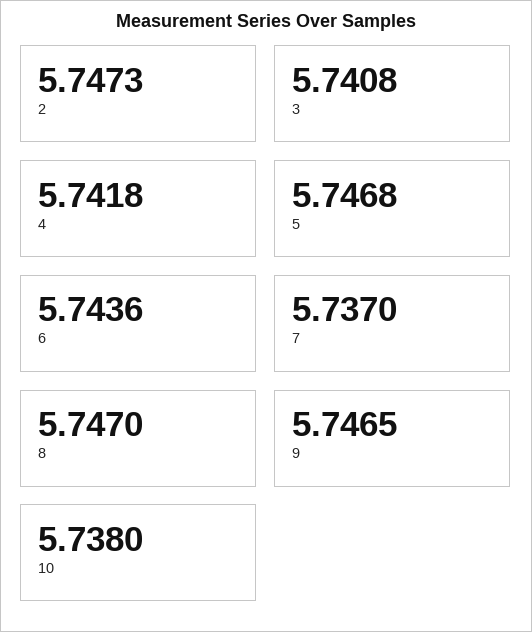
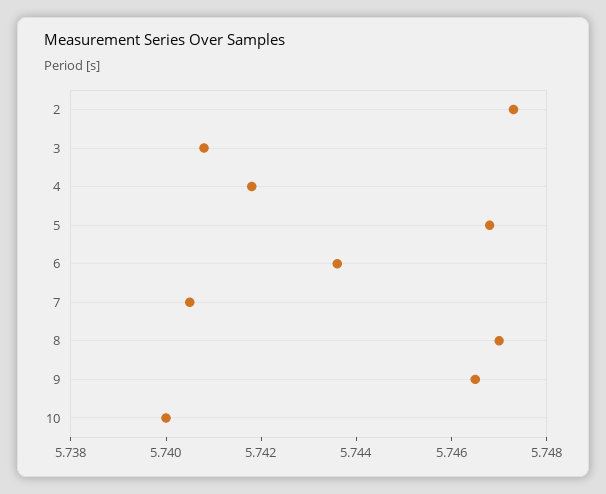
7: 5.737 -> 5.7405
10: 5.738 -> 5.74

